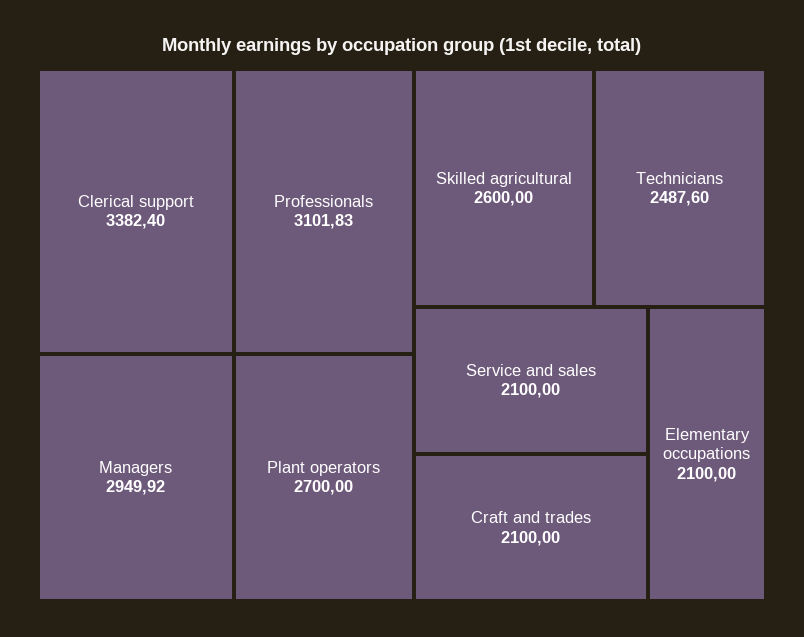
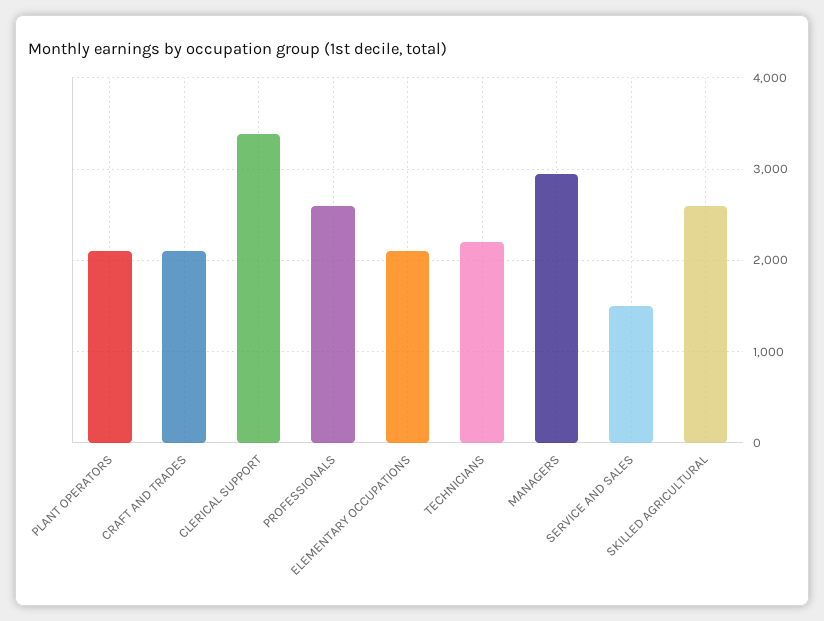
Professionals: 3101.83 -> 2600
Plant operators: 2700 -> 2100
Technicians: 2487.6 -> 2200
Service and sales: 2100 -> 1500

